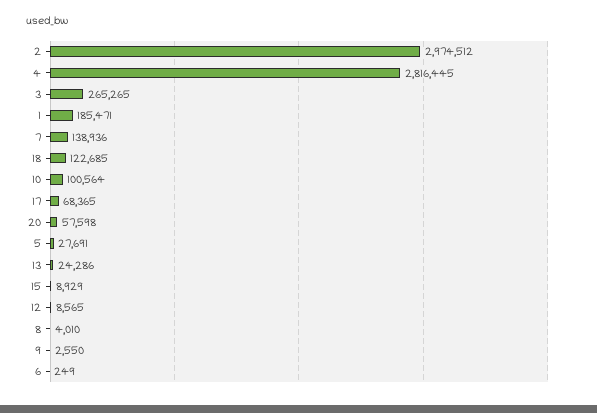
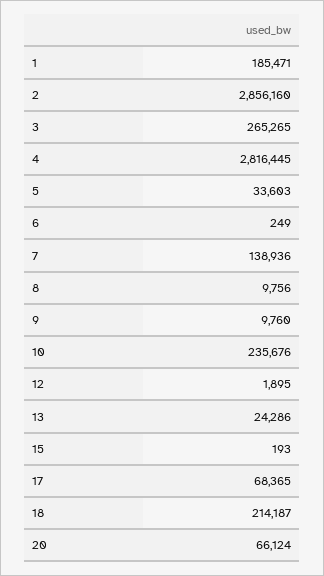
2: 2974512 -> 2856160
18: 122685 -> 214187
10: 100564 -> 235676
20: 57598 -> 66124
5: 27691 -> 33603
15: 8929 -> 193
12: 8565 -> 1895
8: 4010 -> 9756
9: 2550 -> 9760

